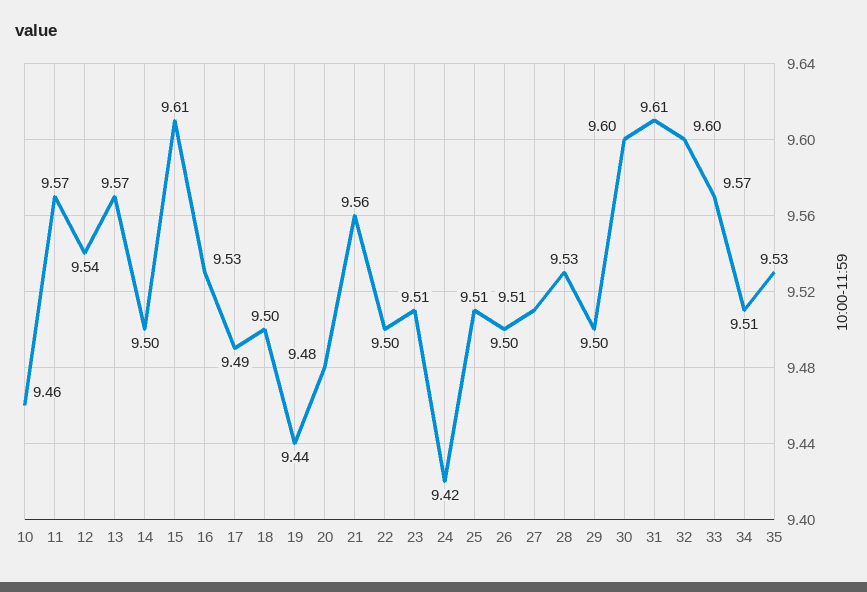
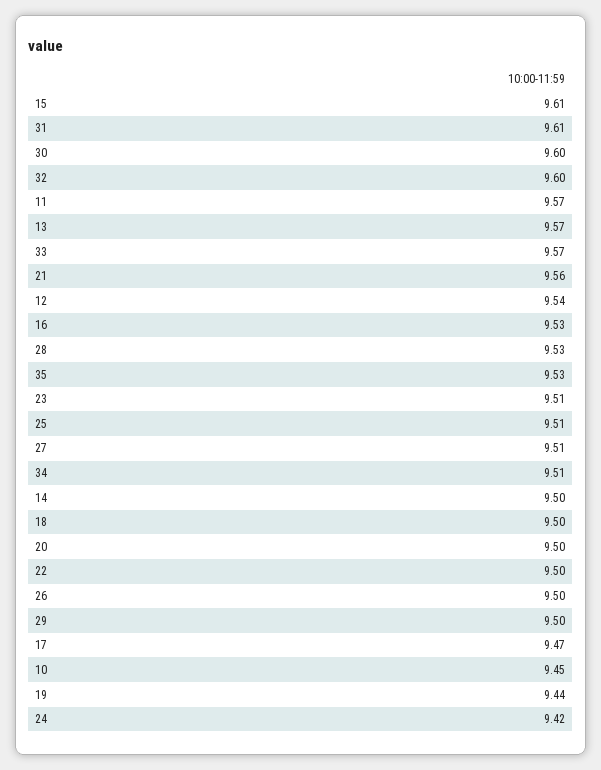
10: 9.46 -> 9.45
17: 9.49 -> 9.47
20: 9.48 -> 9.5

